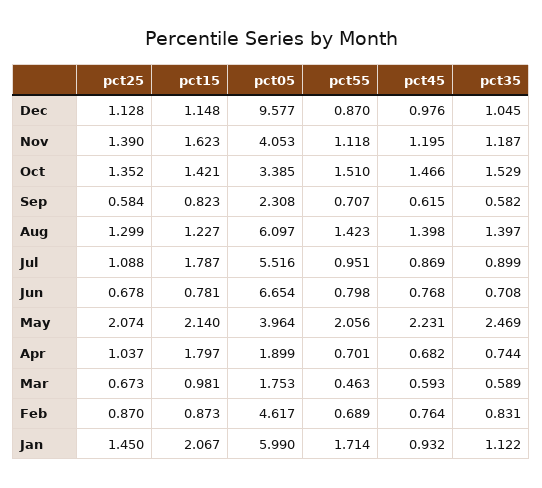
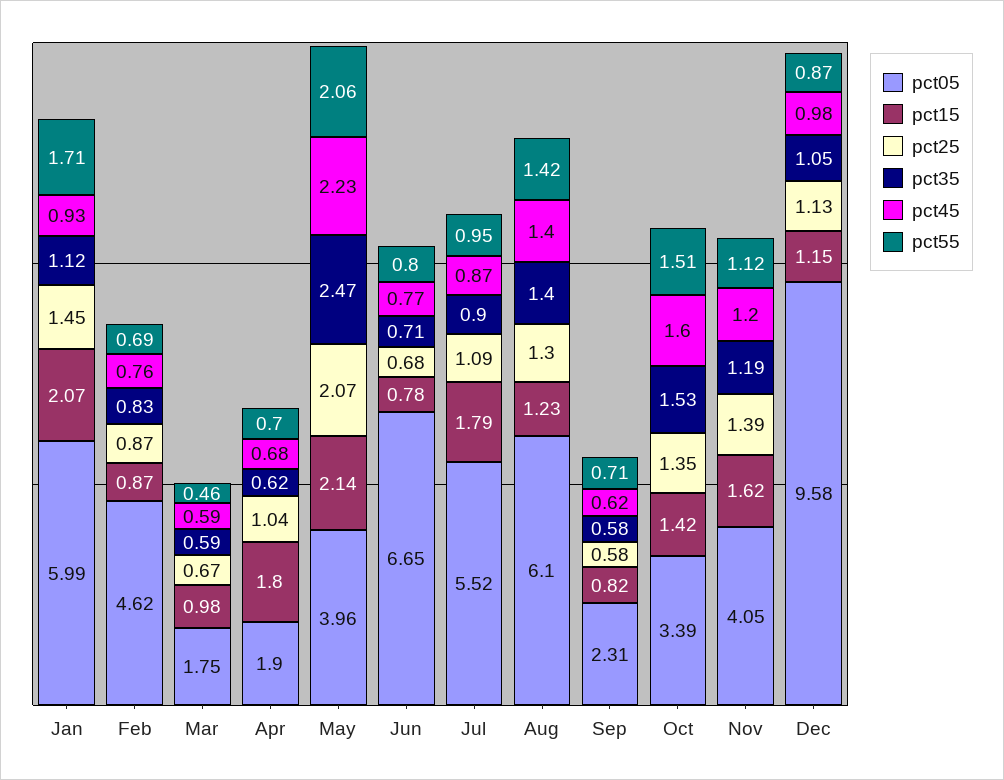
pct45, Oct: 1.466 -> 1.6
pct35, Apr: 0.744 -> 0.62

